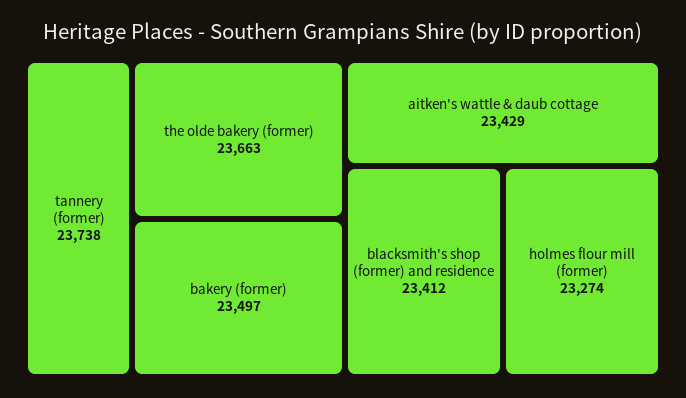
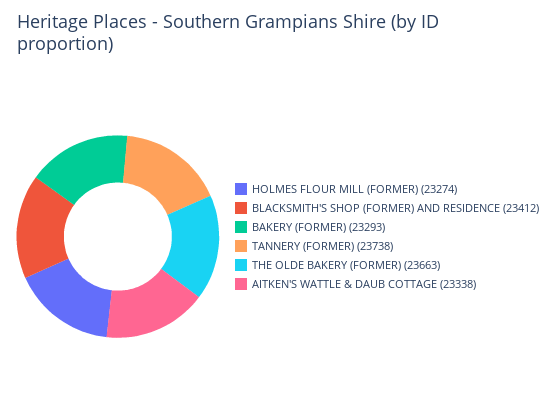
bakery (former): 23497 -> 23293
aitken's wattle & daub cottage: 23429 -> 23338

